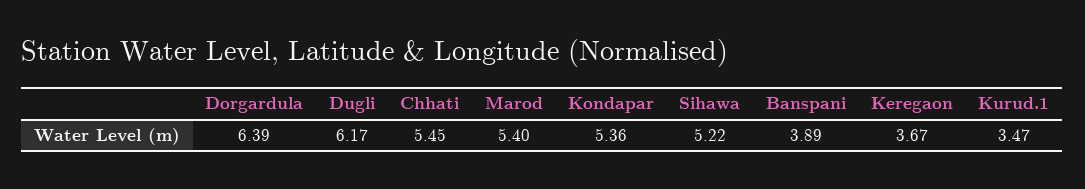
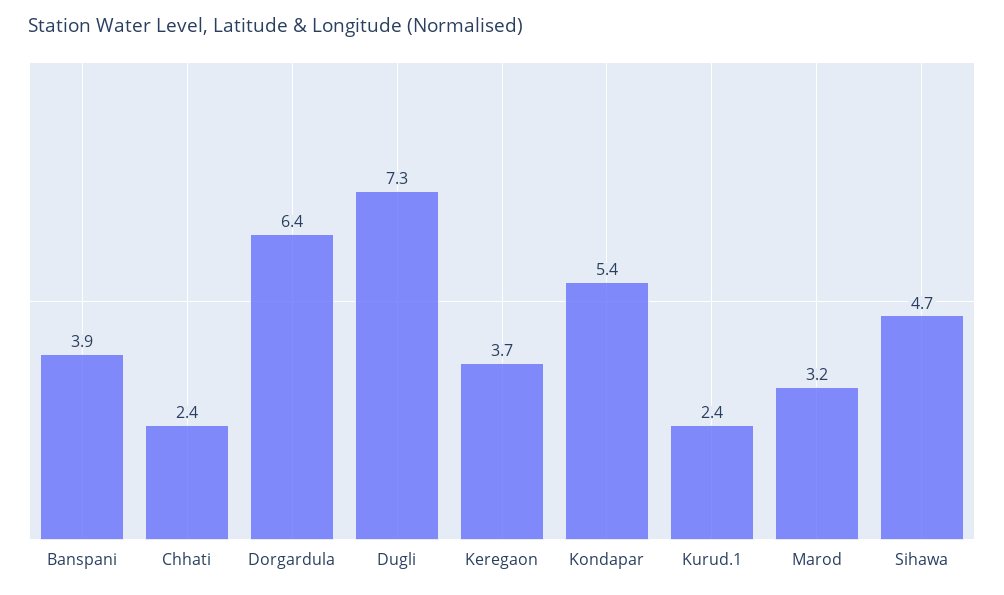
Dugli: 6.17 -> 7.3
Chhati: 5.45 -> 2.4
Marod: 5.4 -> 3.2
Sihawa: 5.22 -> 4.7
Kurud.1: 3.47 -> 2.4

